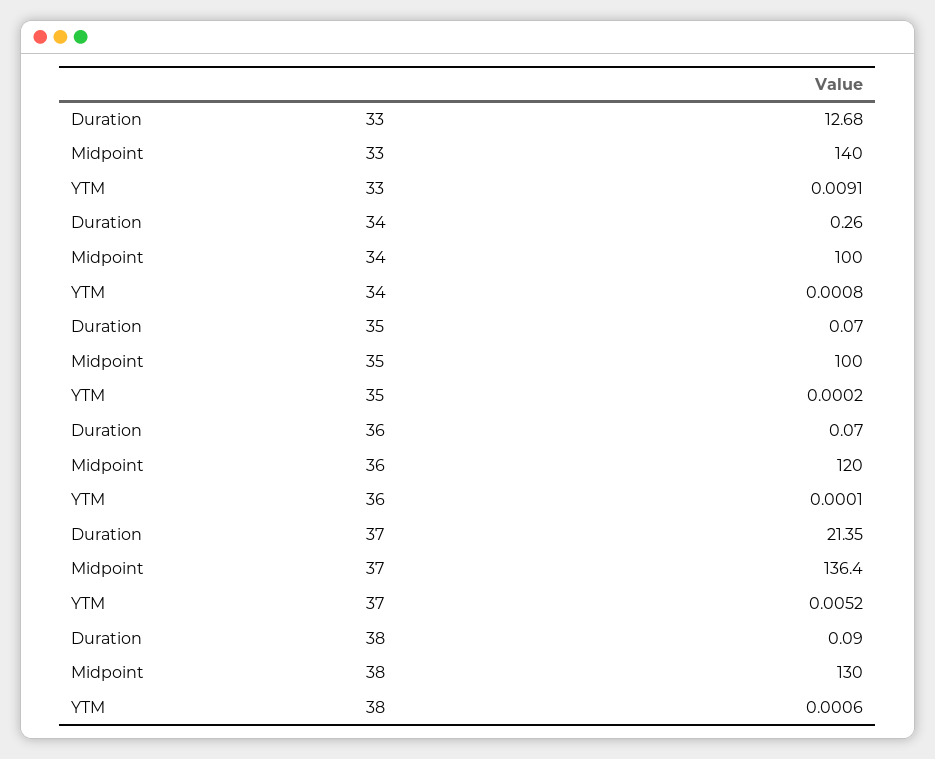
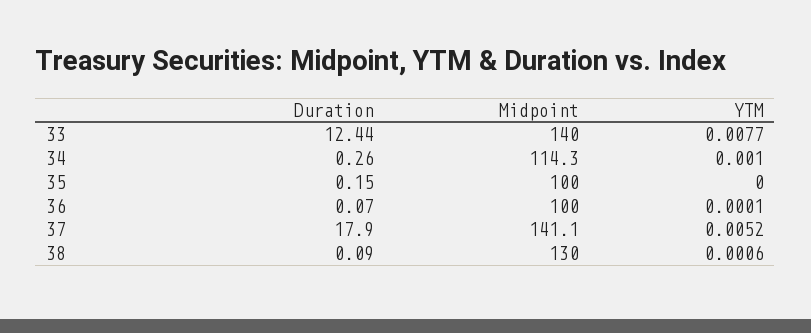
Duration, 33: 12.68 -> 12.44
YTM, 33: 0.0091 -> 0.0077
Midpoint, 34: 100 -> 114.3
YTM, 34: 0.0008 -> 0.001
Duration, 35: 0.07 -> 0.15
YTM, 35: 0.0002 -> 0
Midpoint, 36: 120 -> 100
Duration, 37: 21.35 -> 17.9
Midpoint, 37: 136.4 -> 141.1

